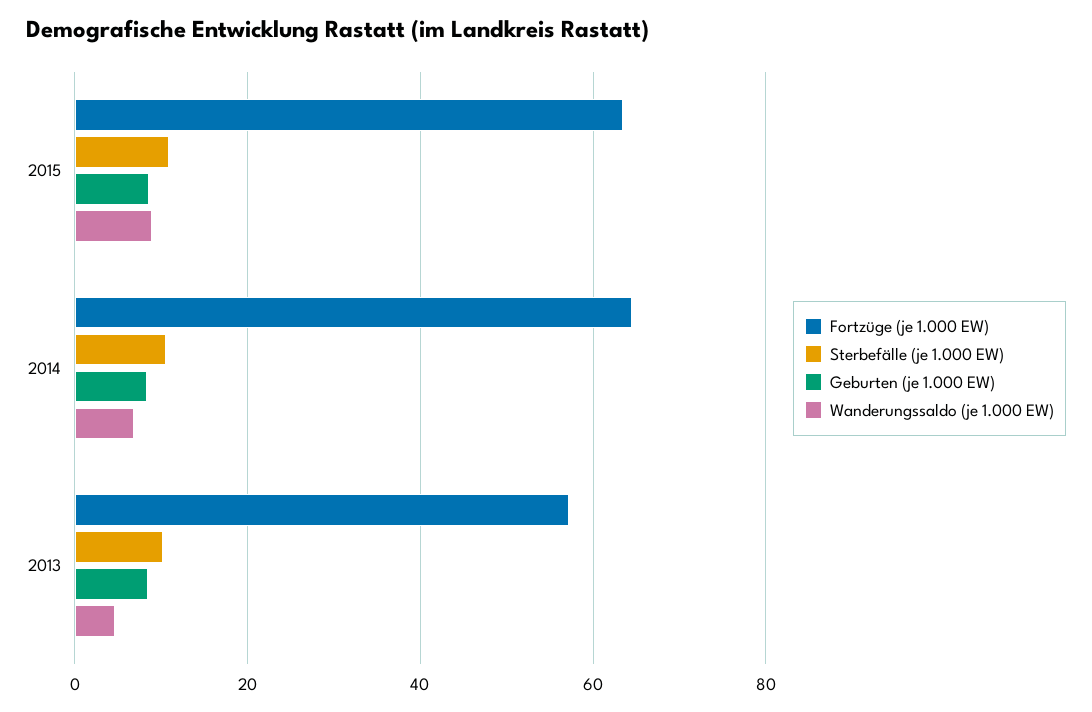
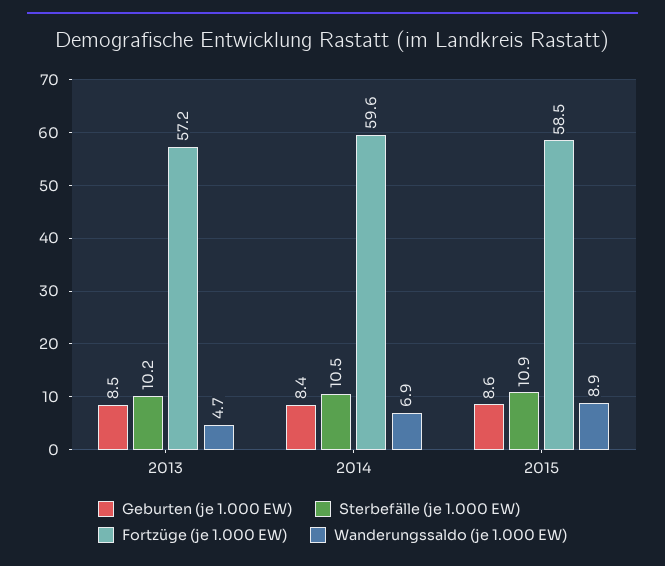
Fortzüge (je 1.000 EW), 2015: 64 -> 58.5
Fortzüge (je 1.000 EW), 2014: 64 -> 59.6

